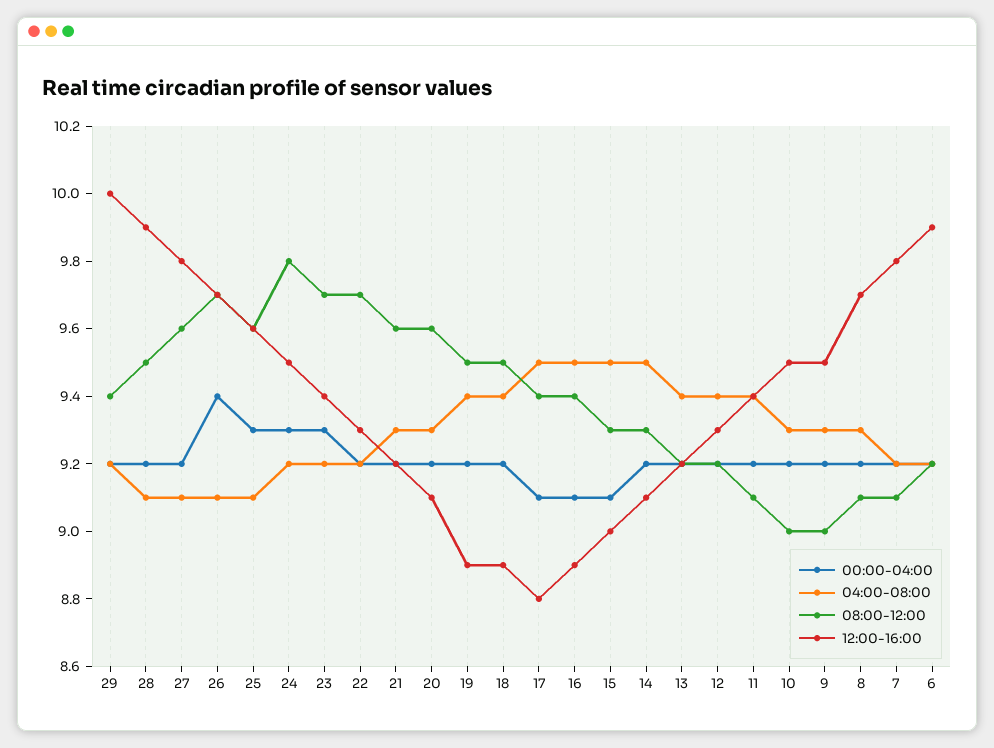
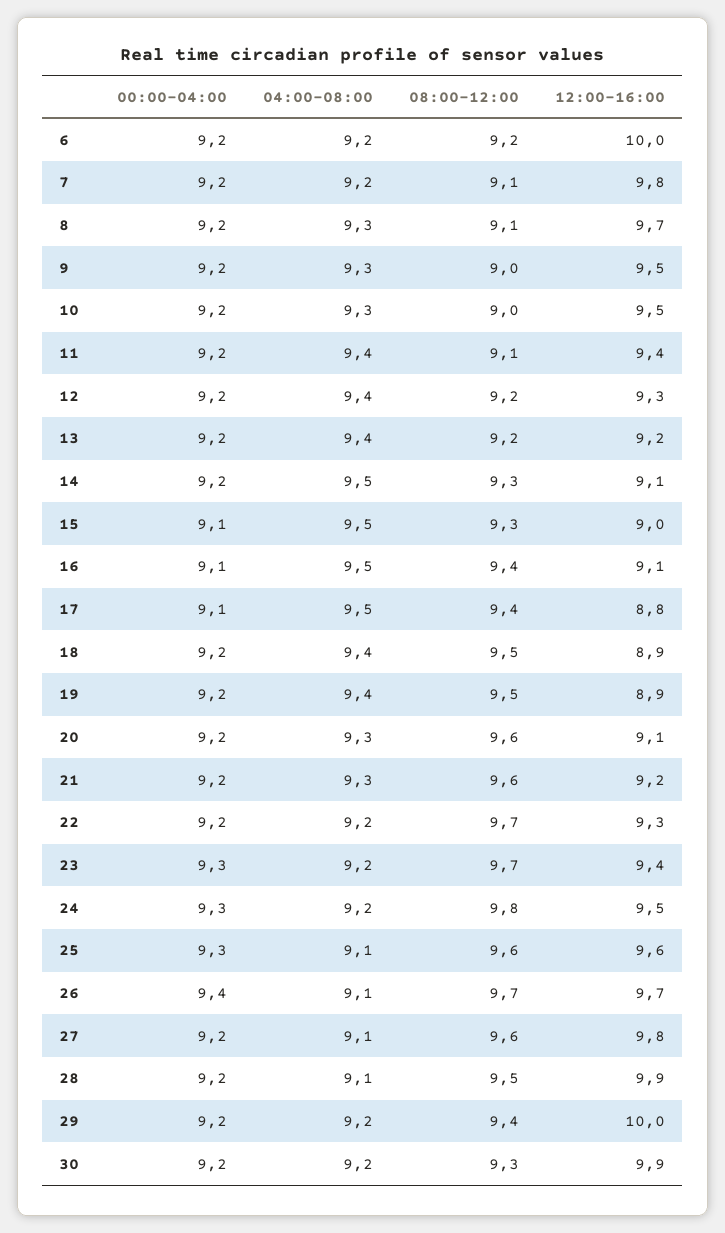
12:00-16:00, 16: 8.9 -> 9.1
12:00-16:00, 6: 9.9 -> 10
00:00-04:00, 30: none -> 9.2
04:00-08:00, 30: none -> 9.2
08:00-12:00, 30: none -> 9.3
12:00-16:00, 30: none -> 9.9

